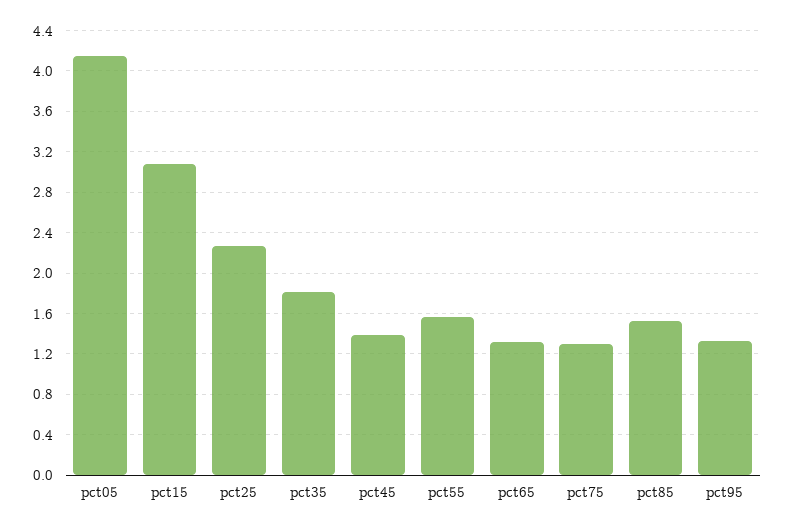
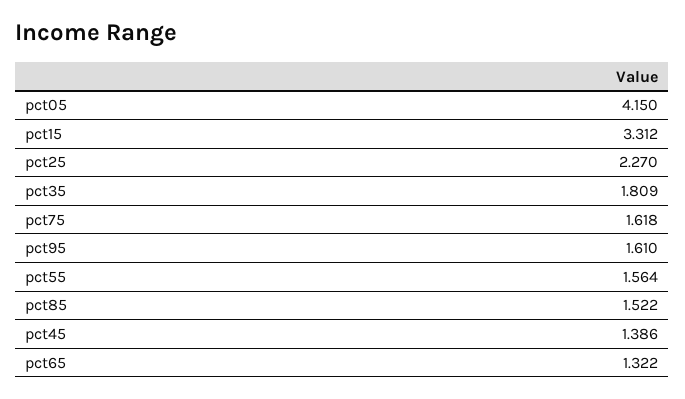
pct15: 3.1 -> 3.312
pct75: 1.3 -> 1.618
pct95: 1.3 -> 1.61

